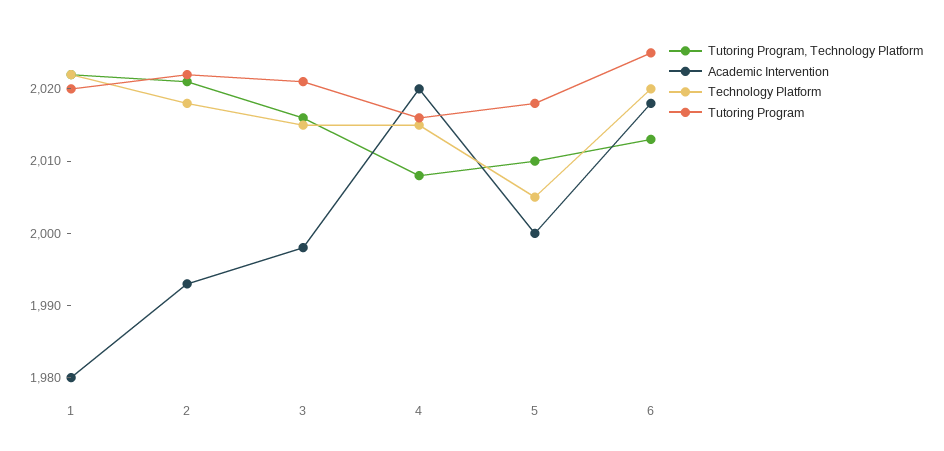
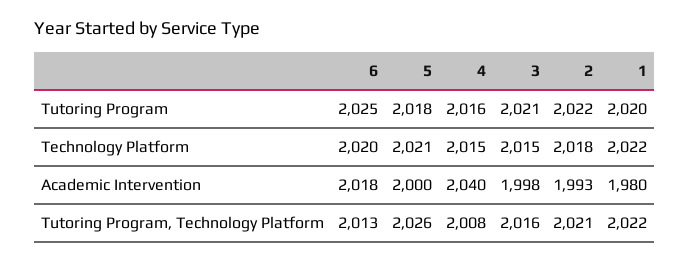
Academic Intervention, 4: 2020 -> 2040
Tutoring Program, Technology Platform, 5: 2010 -> 2026
Technology Platform, 5: 2005 -> 2021

